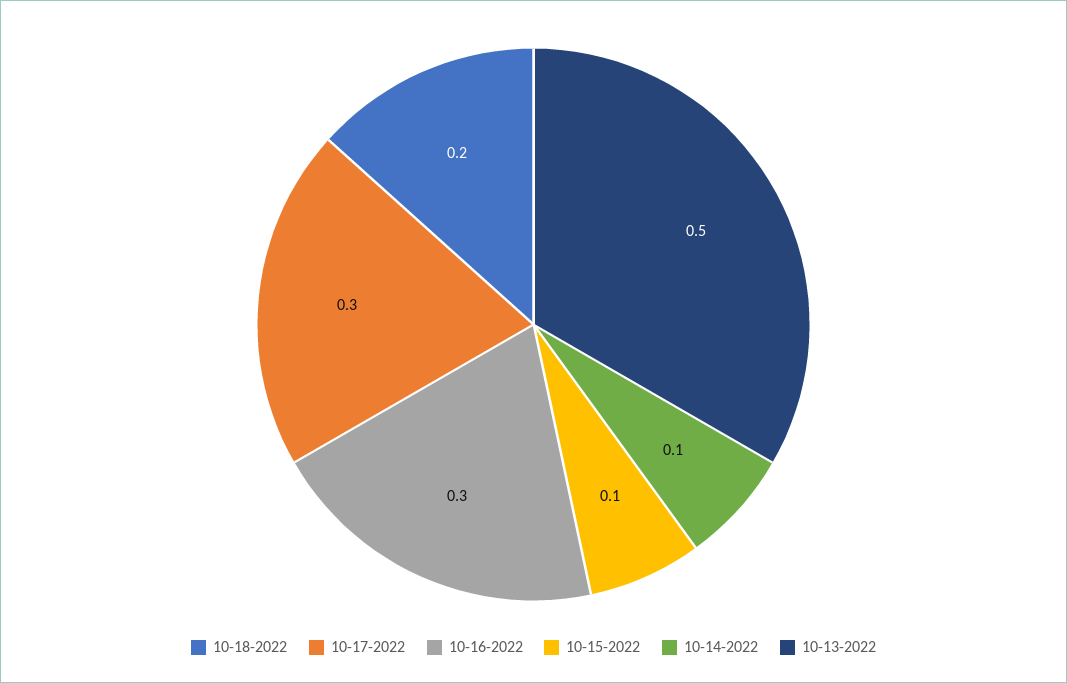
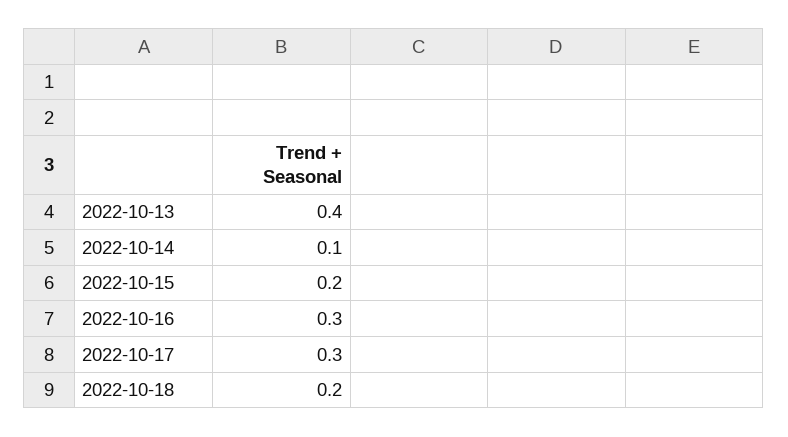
10-15-2022: 0.1 -> 0.2
10-13-2022: 0.5 -> 0.4

